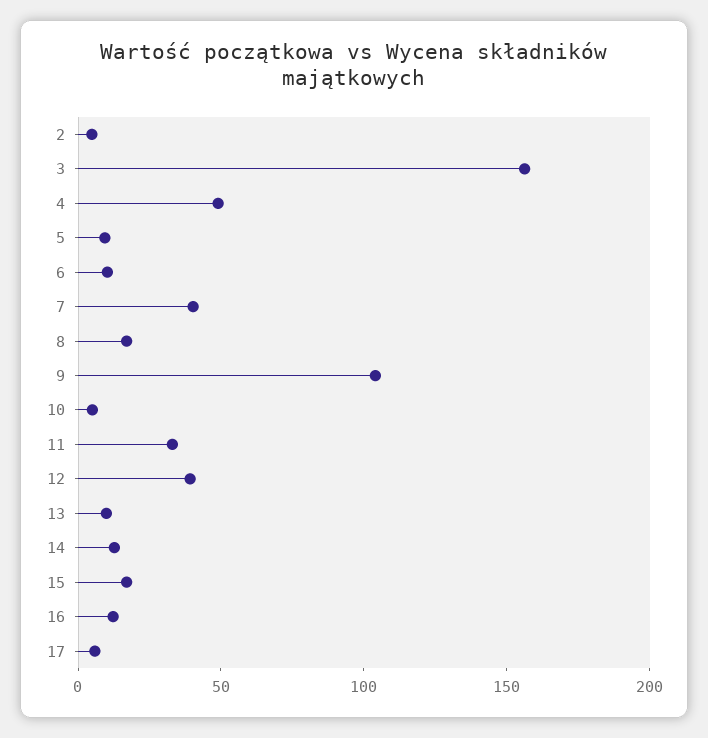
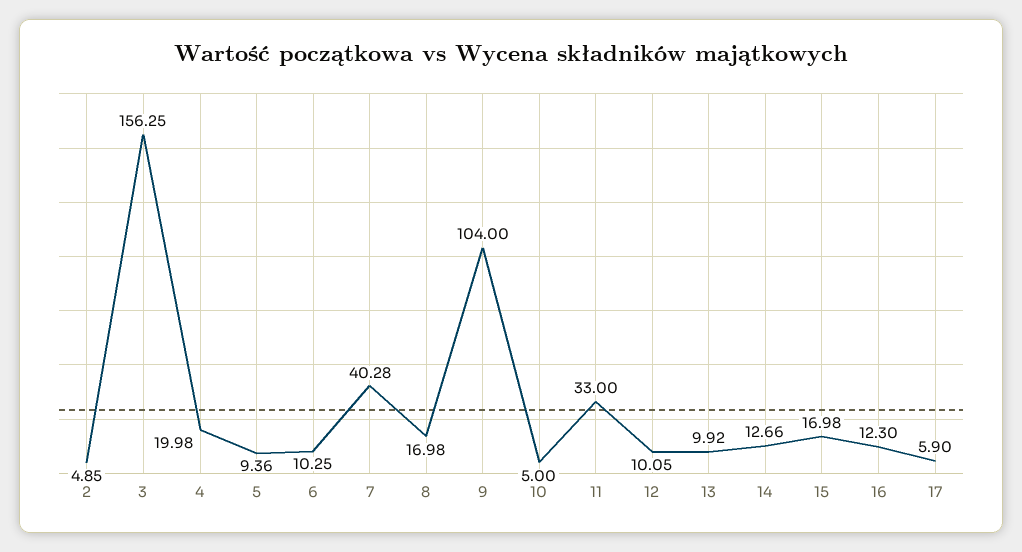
4: 50 -> 19.98
12: 40 -> 10.05

